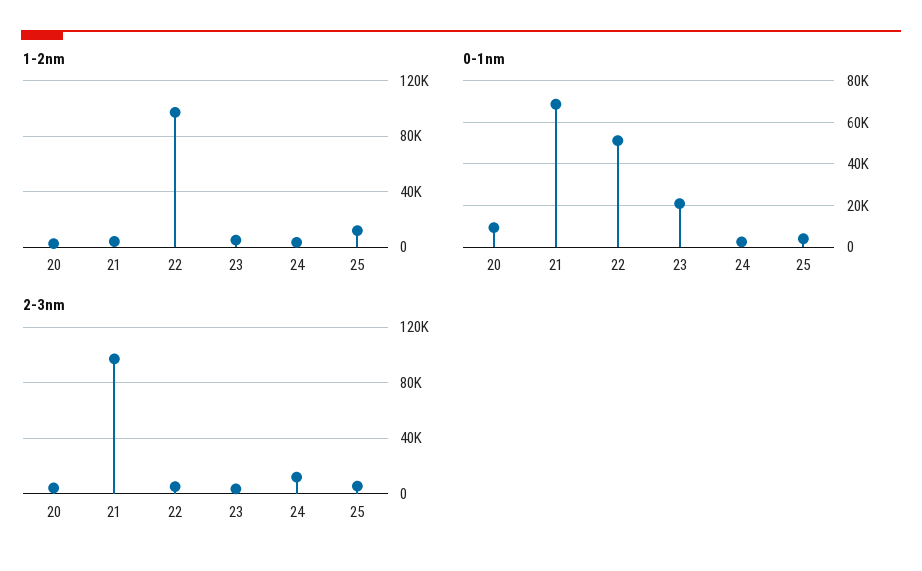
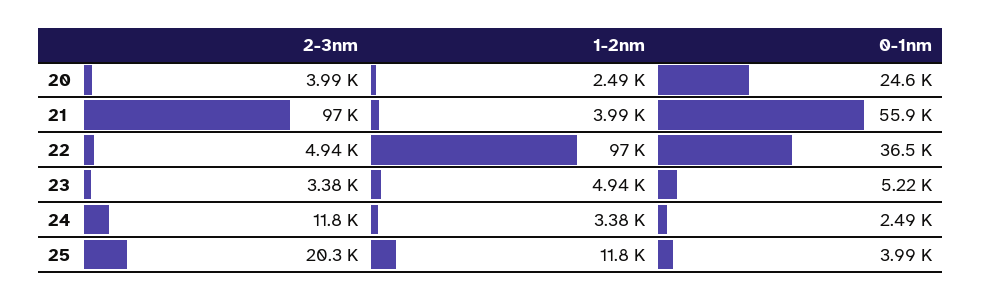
0-1nm, 20: 10000 -> 24600
0-1nm, 21: 70000 -> 55900
0-1nm, 22: 50000 -> 36500
0-1nm, 23: 20000 -> 5220
2-3nm, 25: 5000 -> 20300

